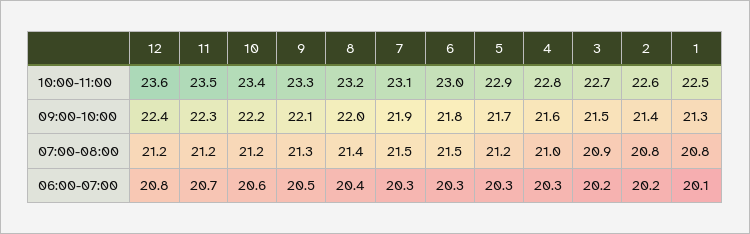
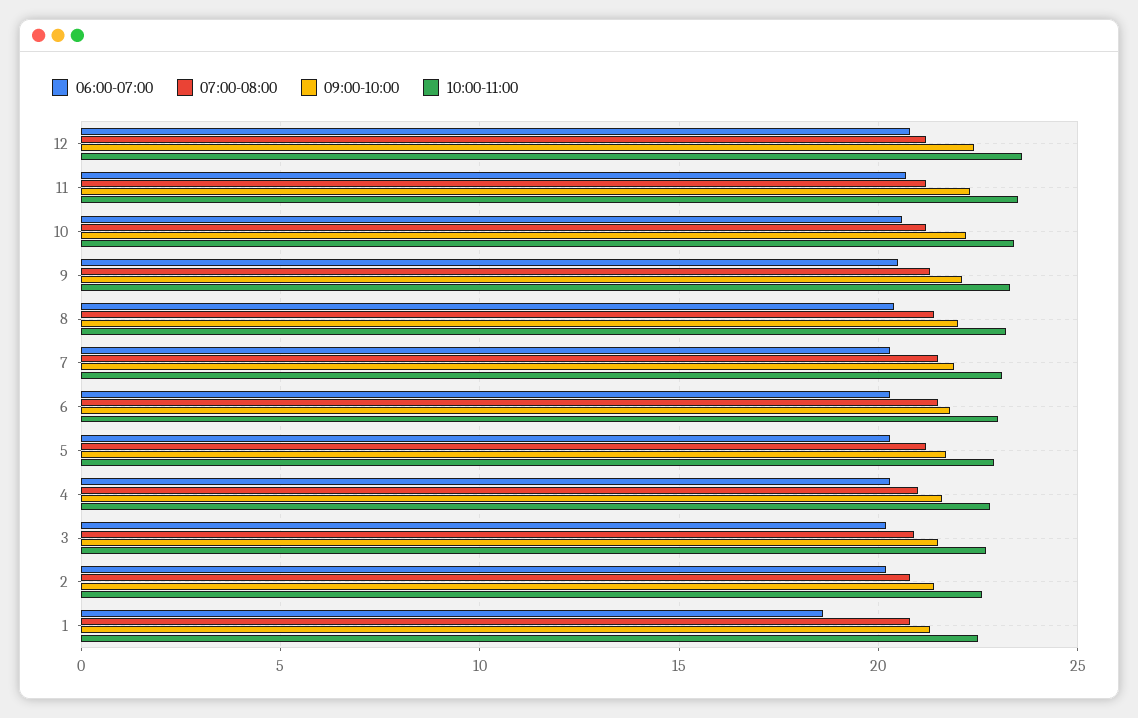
06:00-07:00, 1: 20.1 -> 18.5

